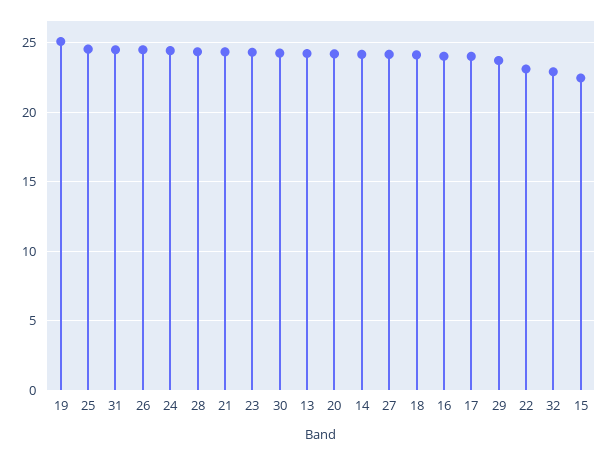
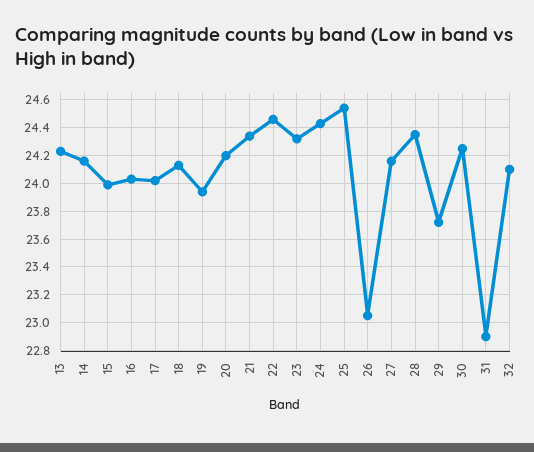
19: 25 -> 23.95
31: 24.5 -> 22.9
26: 24.5 -> 23.05
22: 23 -> 24.45
32: 23 -> 24.1
15: 22.5 -> 24

